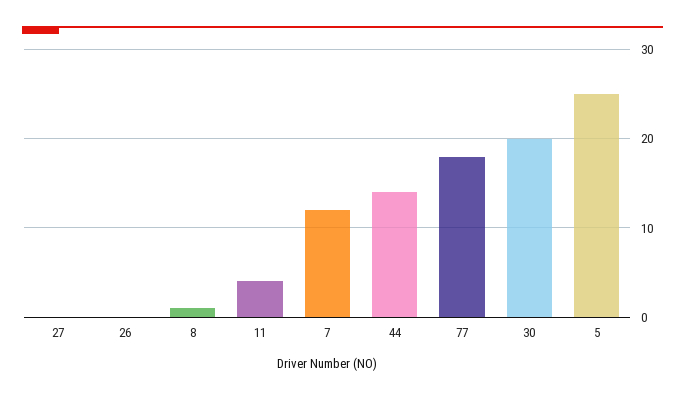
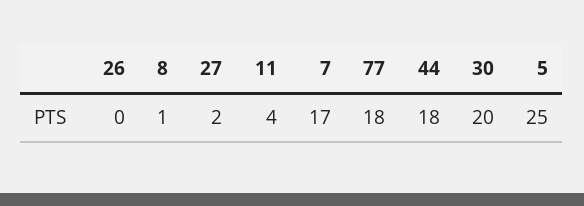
27: 0 -> 2
7: 12 -> 17
44: 14 -> 18

